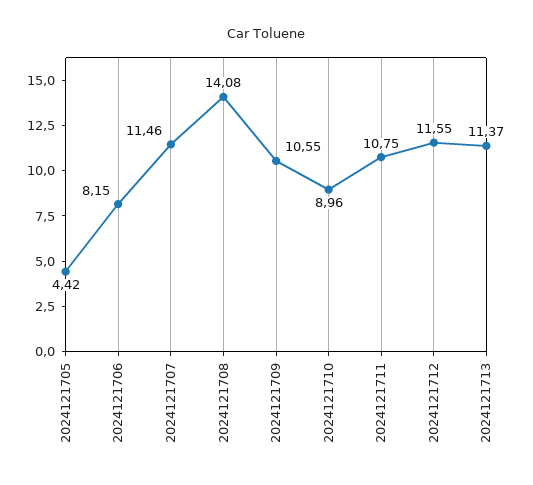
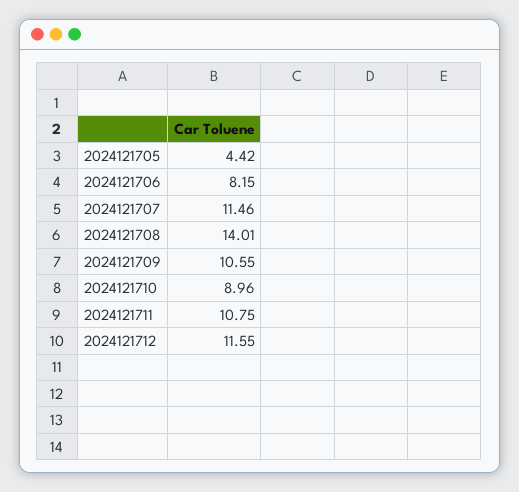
2024121708: 14.08 -> 14.01
2024121713: 11.37 -> none

